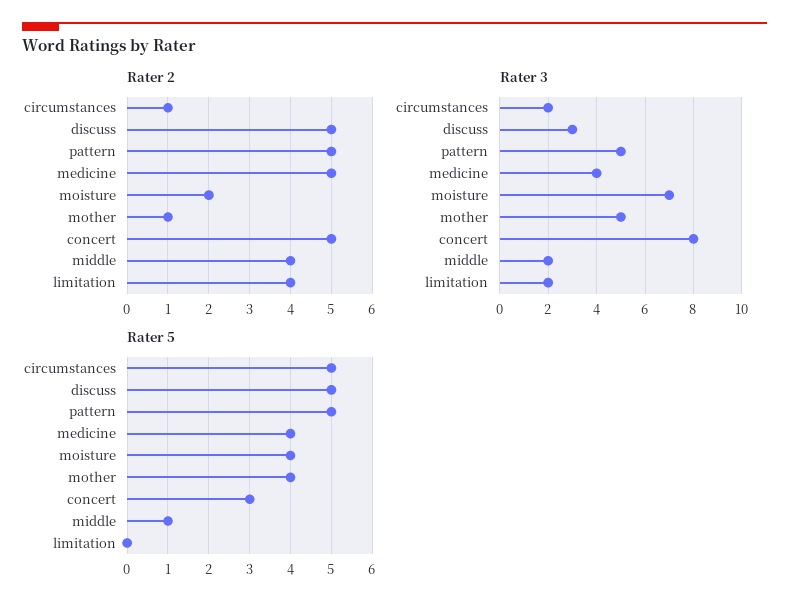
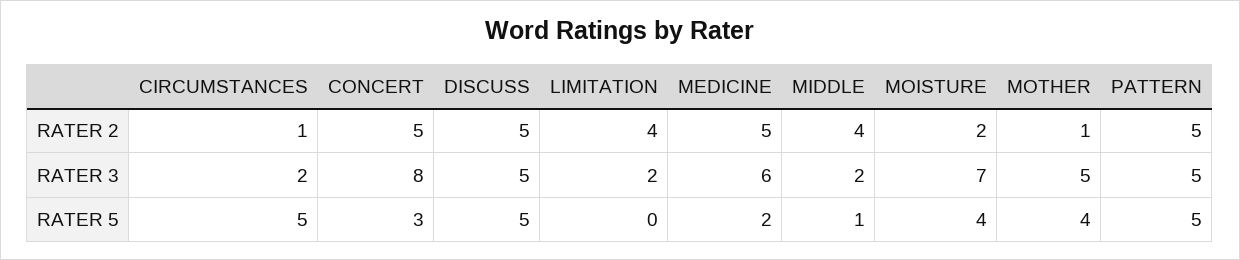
Rater 3, discuss: 3 -> 5
Rater 3, medicine: 4 -> 6
Rater 5, medicine: 4 -> 2

